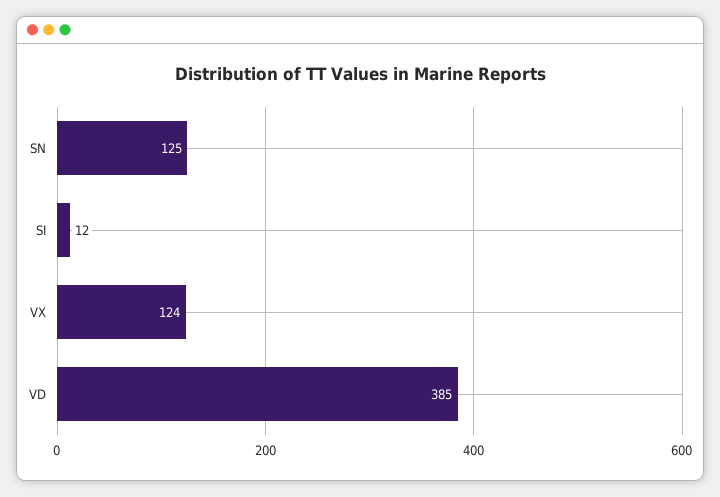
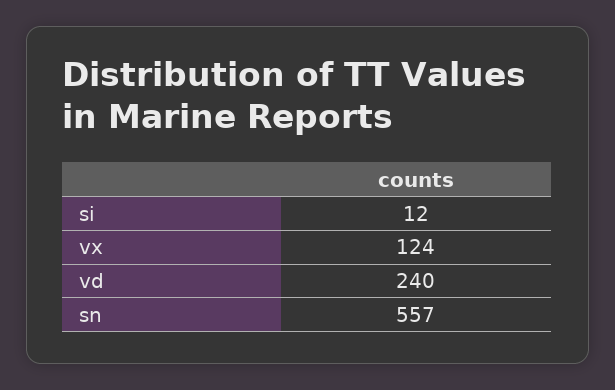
SN: 125 -> 557
VD: 385 -> 240

